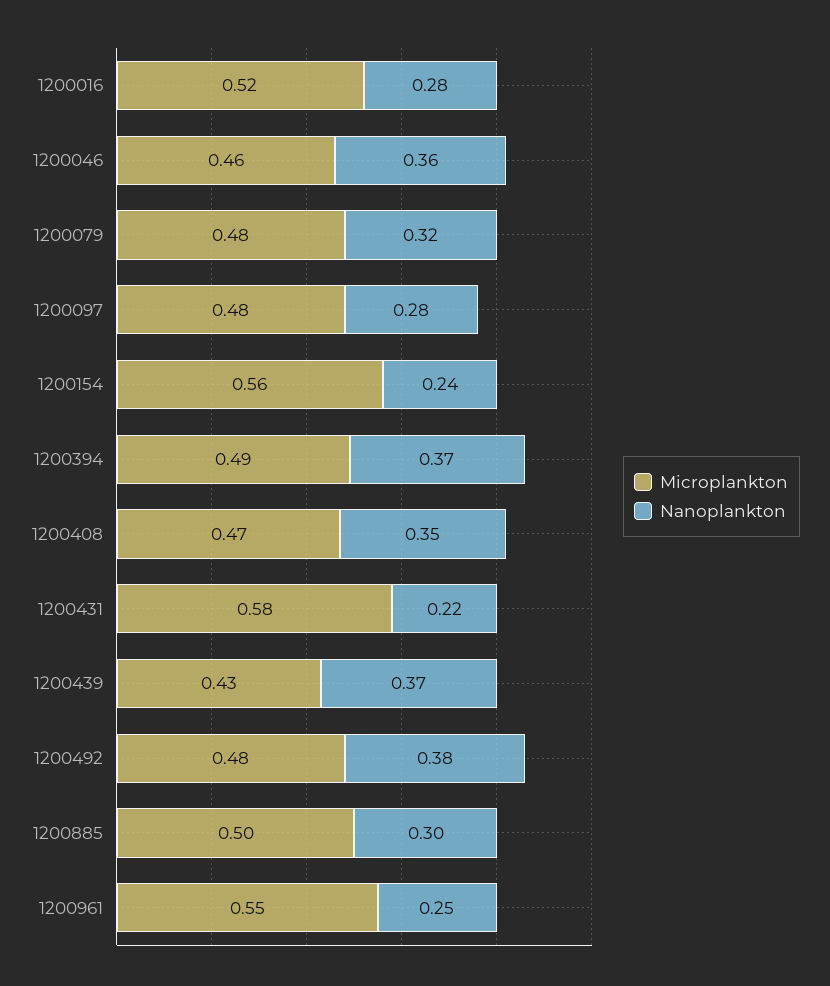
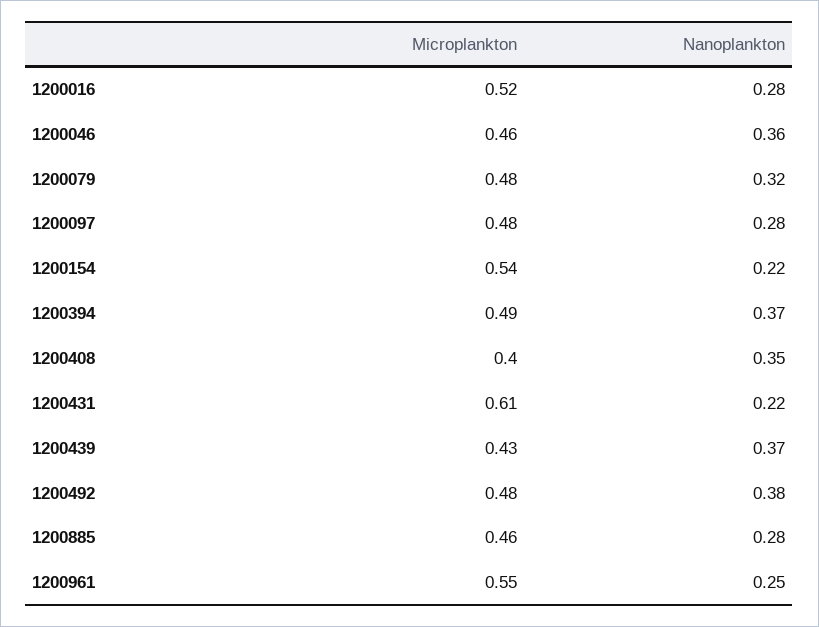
Microplankton, 1200154: 0.56 -> 0.54
Nanoplankton, 1200154: 0.24 -> 0.22
Microplankton, 1200408: 0.47 -> 0.4
Microplankton, 1200431: 0.58 -> 0.61
Microplankton, 1200885: 0.5 -> 0.46
Nanoplankton, 1200885: 0.3 -> 0.28

